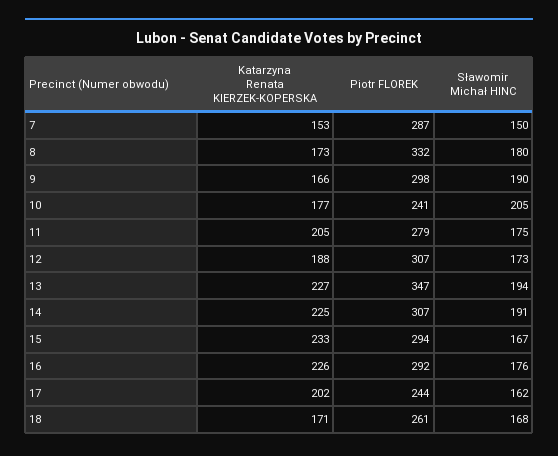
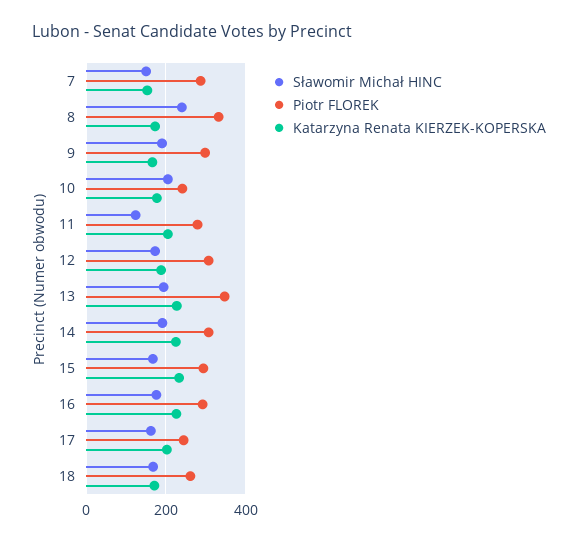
Sławomir Michał HINC, 8: 180 -> 240
Sławomir Michał HINC, 11: 175 -> 120

